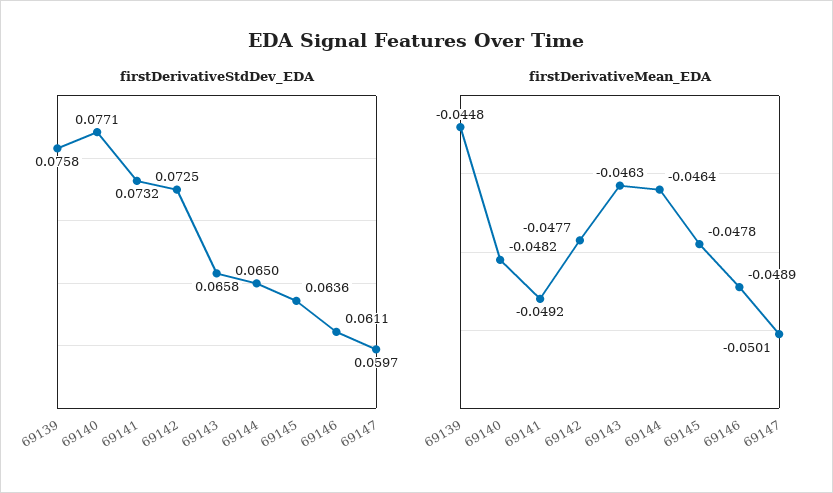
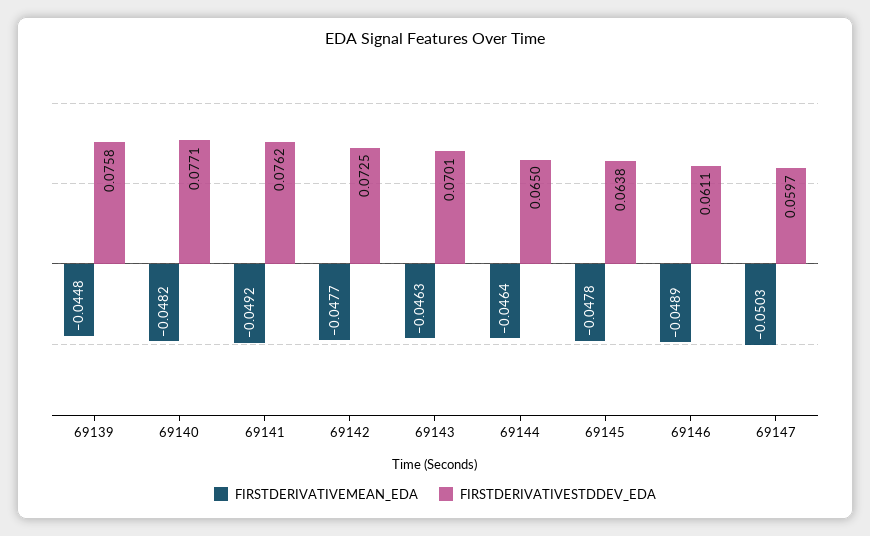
firstDerivativeStdDev_EDA, 69141: 0.0732 -> 0.0762
firstDerivativeStdDev_EDA, 69143: 0.0658 -> 0.0701
firstDerivativeStdDev_EDA, 69145: 0.0636 -> 0.0638
firstDerivativeMean_EDA, 69147: -0.0501 -> -0.0503

